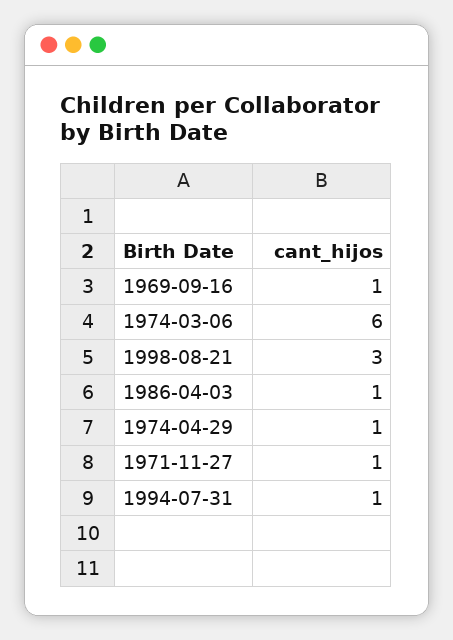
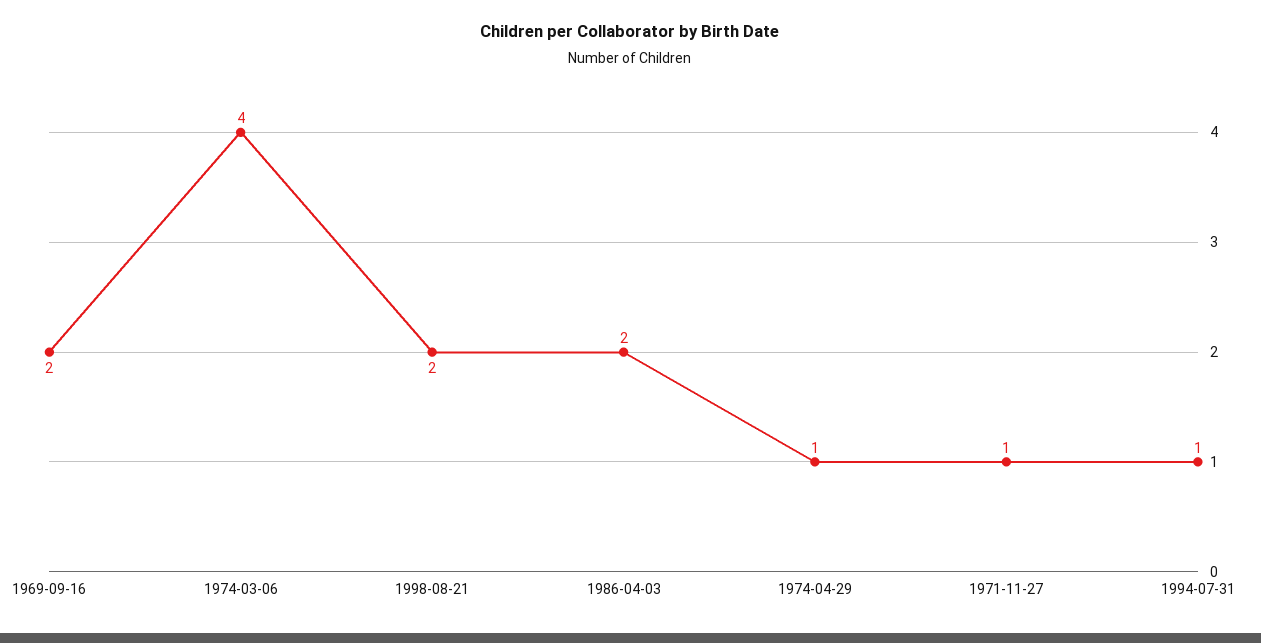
1969-09-16: 1 -> 2
1974-03-06: 6 -> 4
1998-08-21: 3 -> 2
1986-04-03: 1 -> 2

